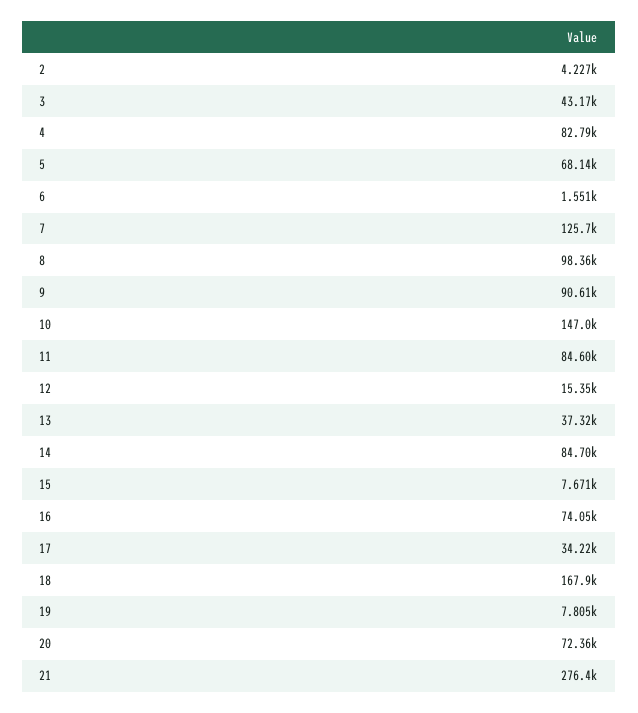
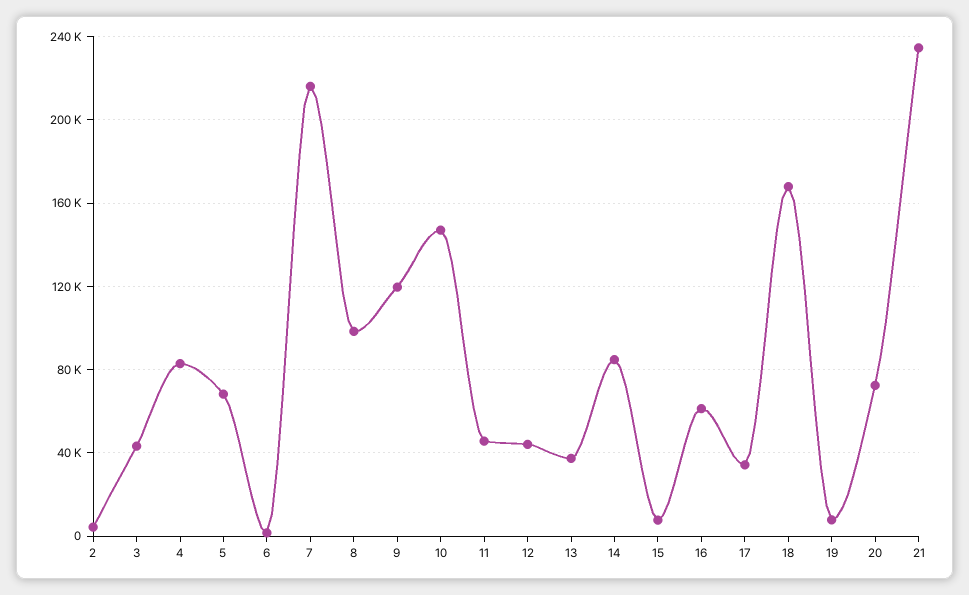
7: 125700 -> 215000
9: 90610 -> 120000
11: 84600 -> 45000
12: 15350 -> 45000
16: 74050 -> 60000
21: 276400 -> 235000

